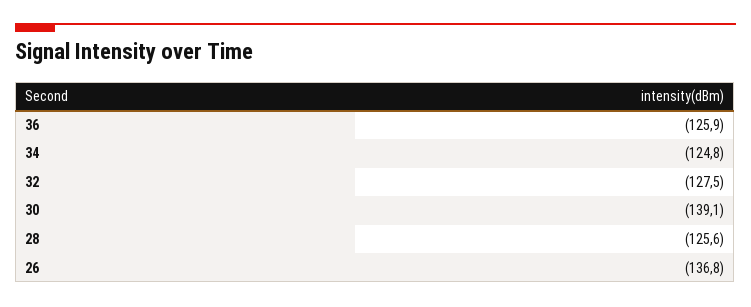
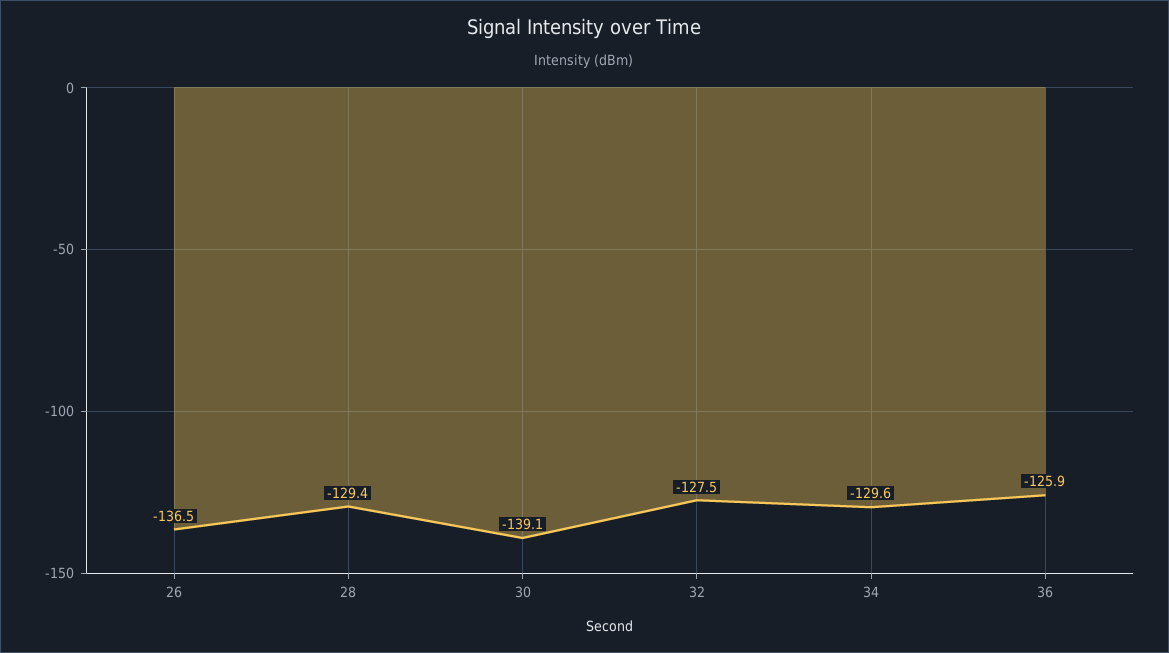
34: -124.8 -> -129.6
28: -125.6 -> -129.4
26: -136.8 -> -136.5

